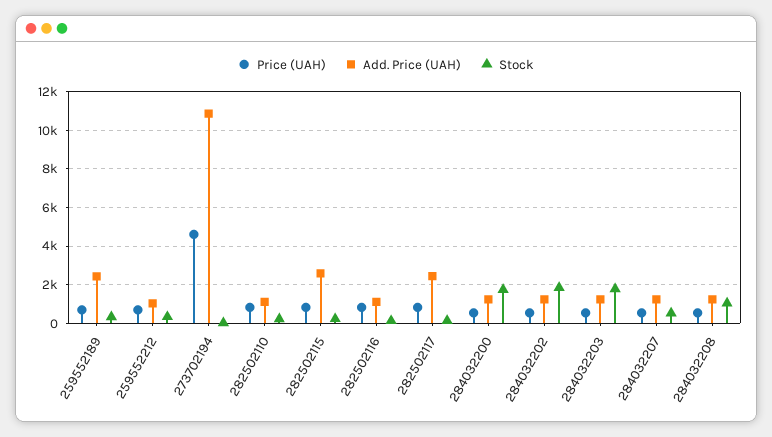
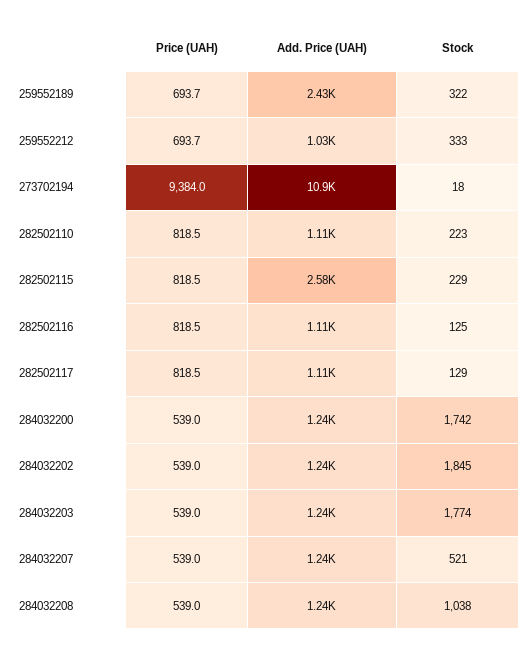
Price (UAH), 273702194: 4500 -> 9384
Add. Price (UAH), 282502117: 2500 -> 1110

